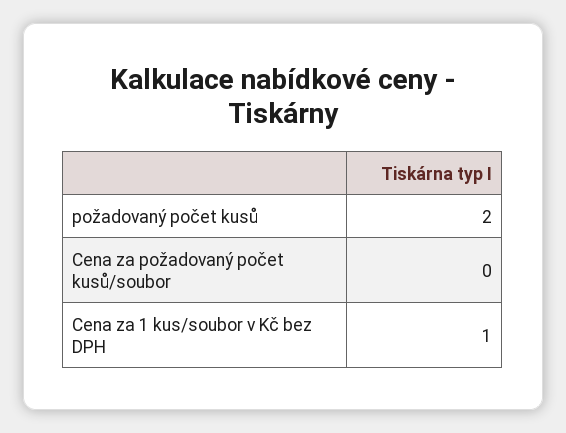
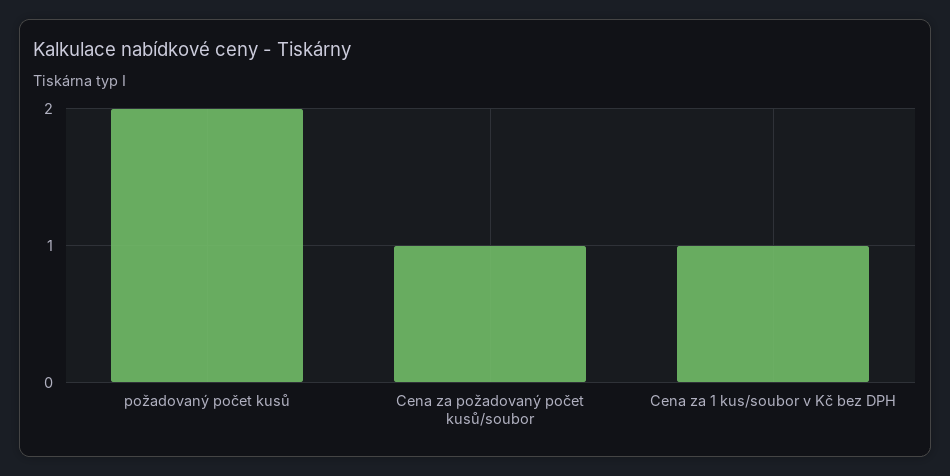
Cena za požadovaný počet kusů/soubor: 0 -> 1

